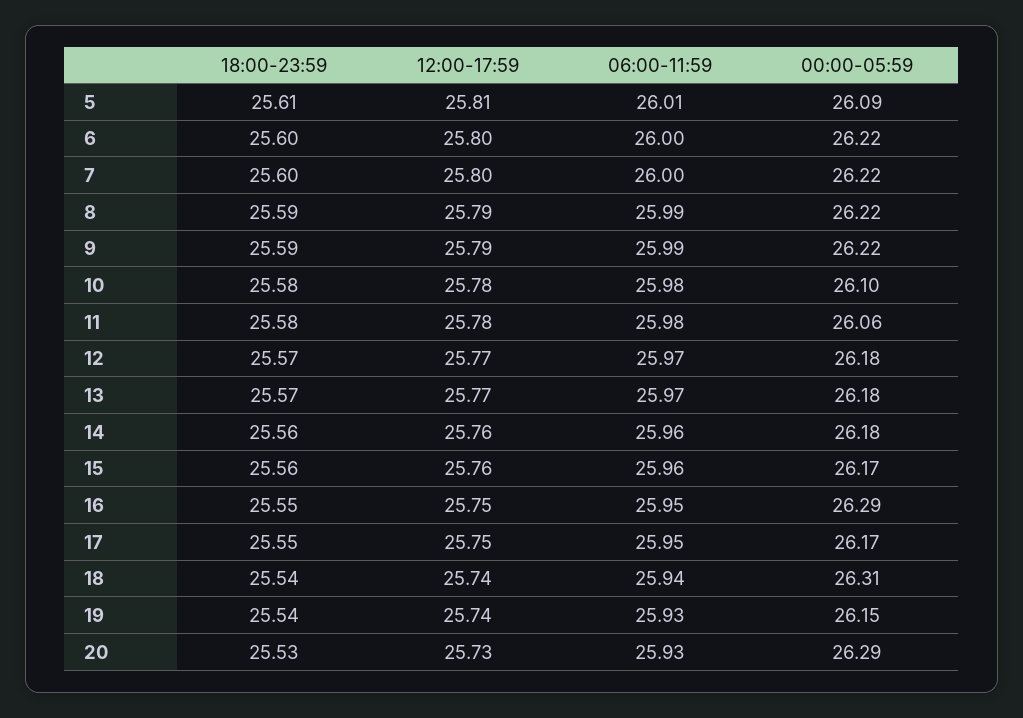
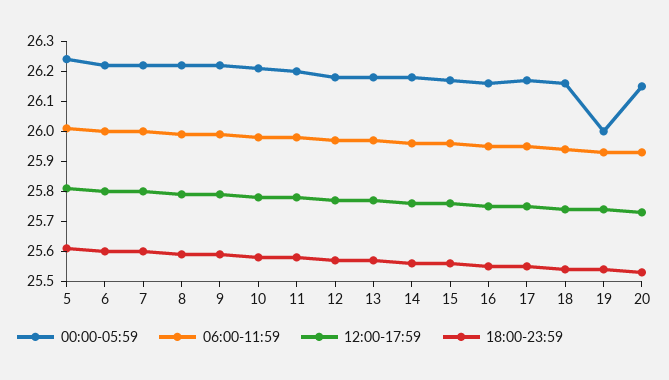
00:00-05:59, 5: 26.09 -> 26.25
00:00-05:59, 10: 26.1 -> 26.2
00:00-05:59, 11: 26.06 -> 26.2
00:00-05:59, 16: 26.29 -> 26.15
00:00-05:59, 18: 26.31 -> 26.15
00:00-05:59, 19: 26.15 -> 26
00:00-05:59, 20: 26.29 -> 26.15

